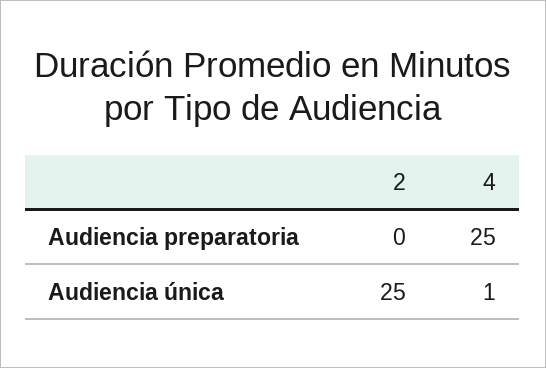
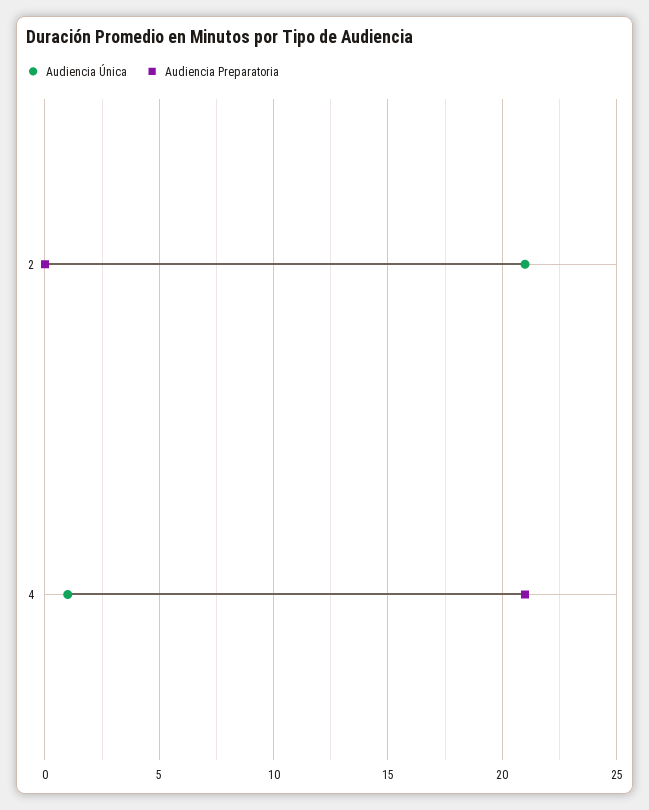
Audiencia preparatoria, 4: 25 -> 21
Audiencia única, 2: 25 -> 21

